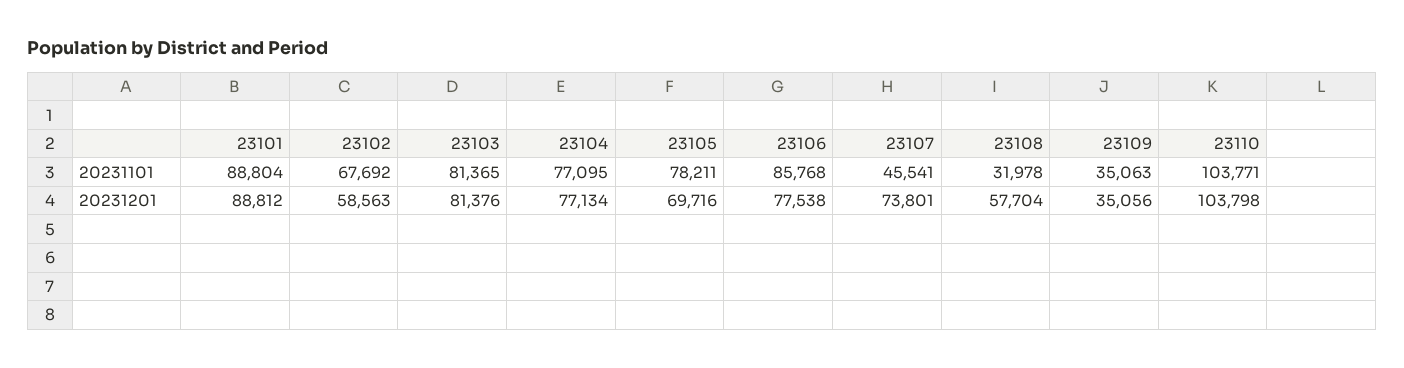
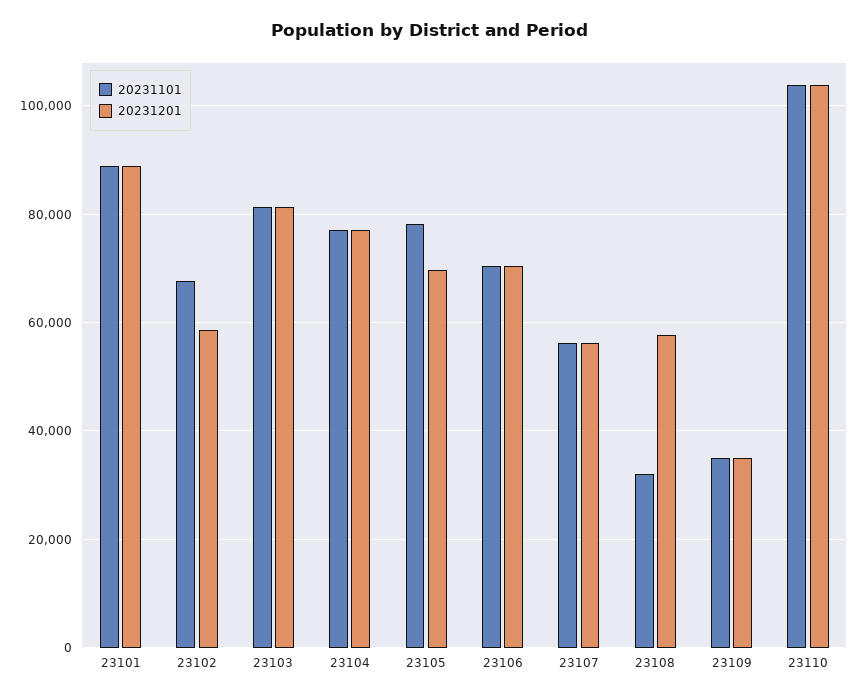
20231101, 23106: 85768 -> 70000
20231101, 23107: 45541 -> 56000
20231201, 23106: 77538 -> 70000
20231201, 23107: 73801 -> 56000

